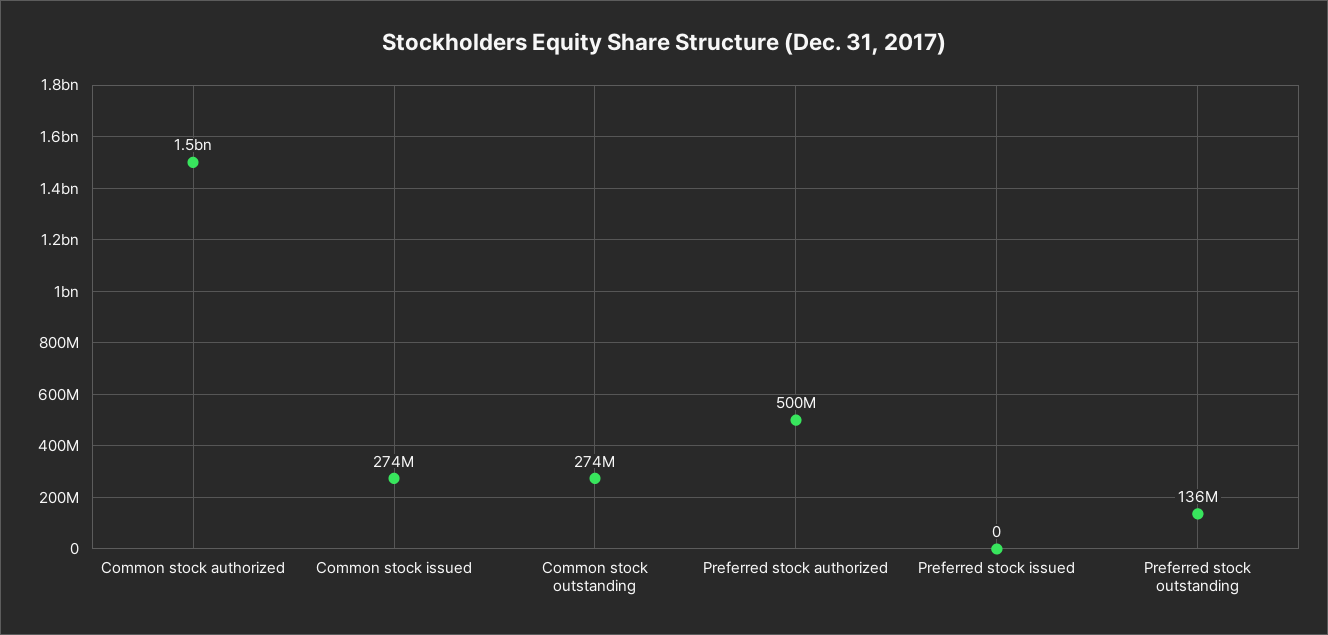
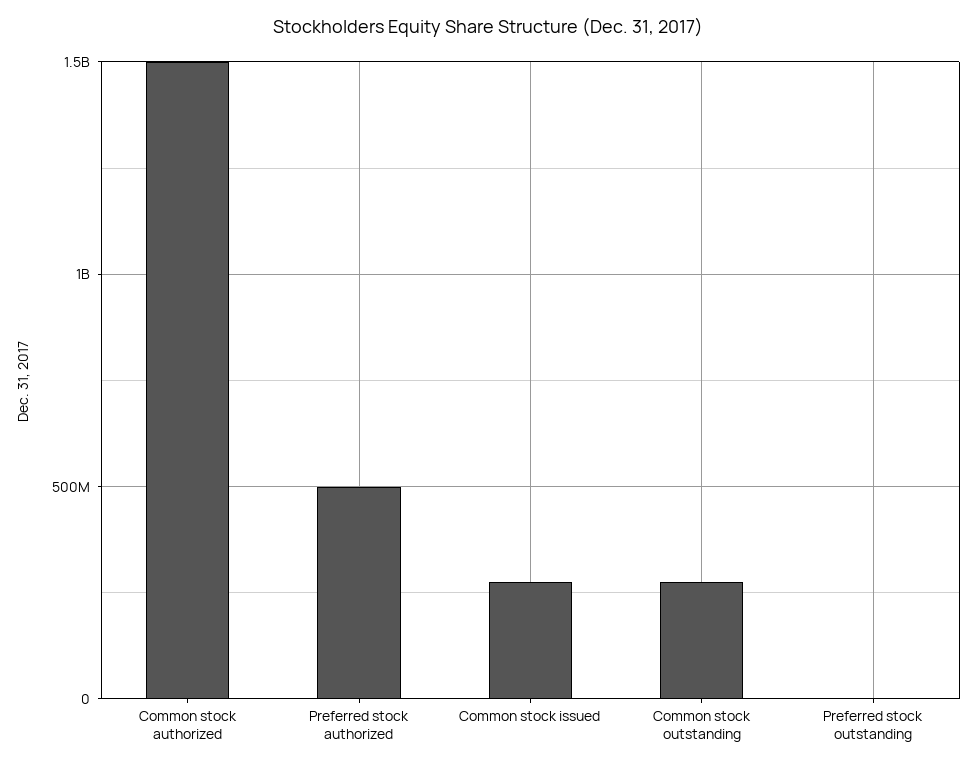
Preferred stock issued: 0 -> none
Preferred stock outstanding: 136000000 -> 0

